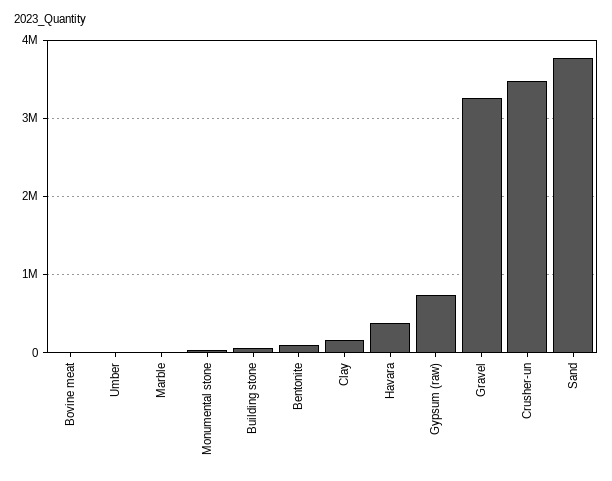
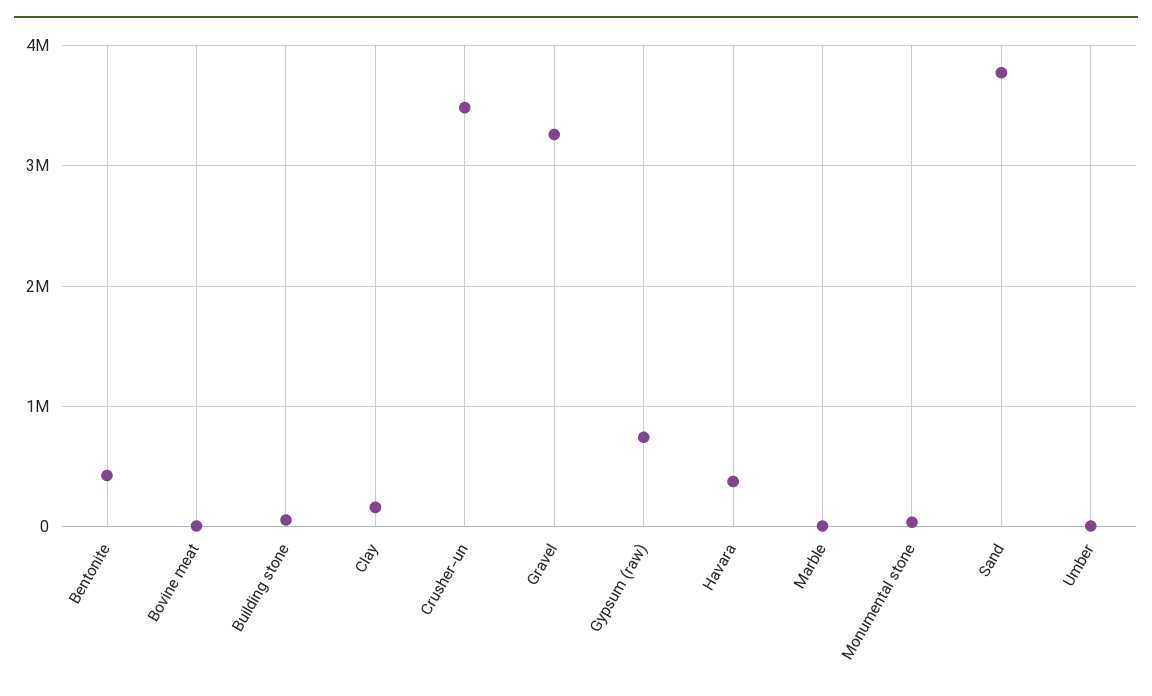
Bentonite: 100000 -> 400000

